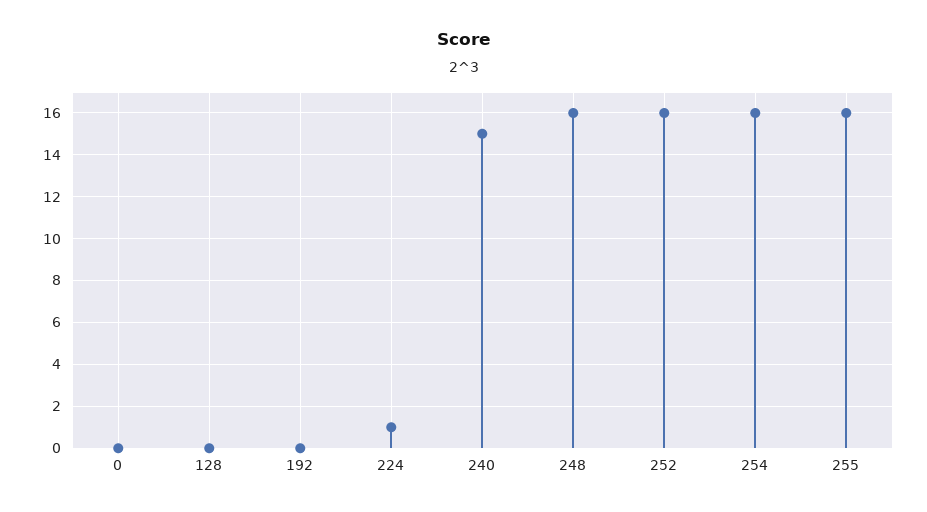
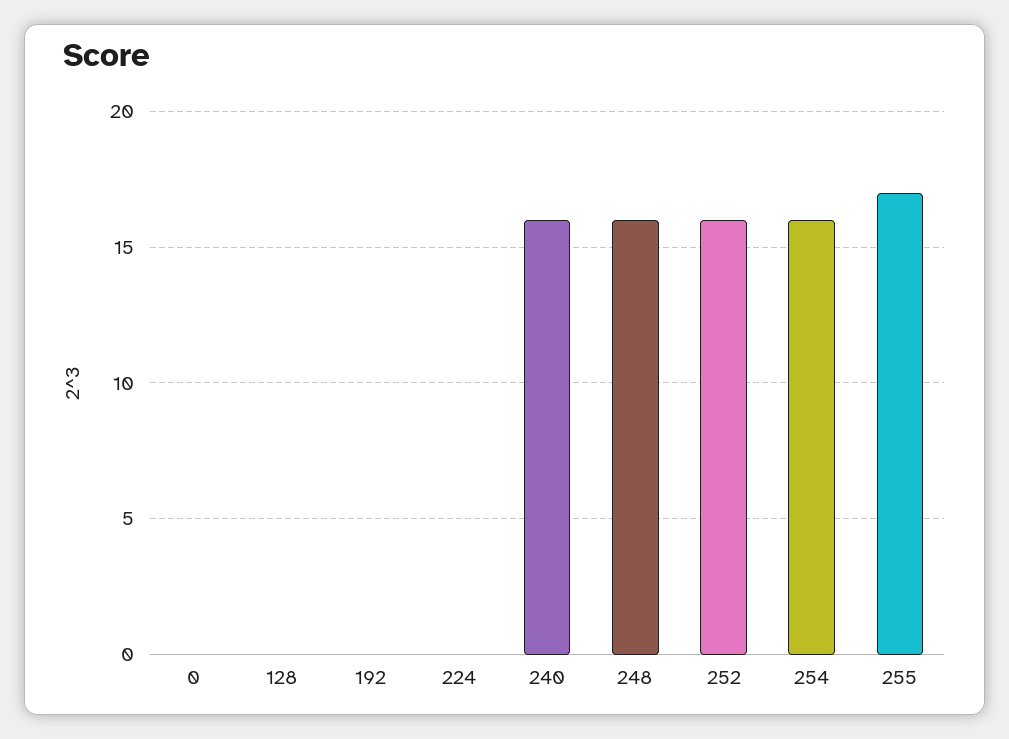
224: 1 -> 0
240: 15 -> 16
255: 16 -> 17

